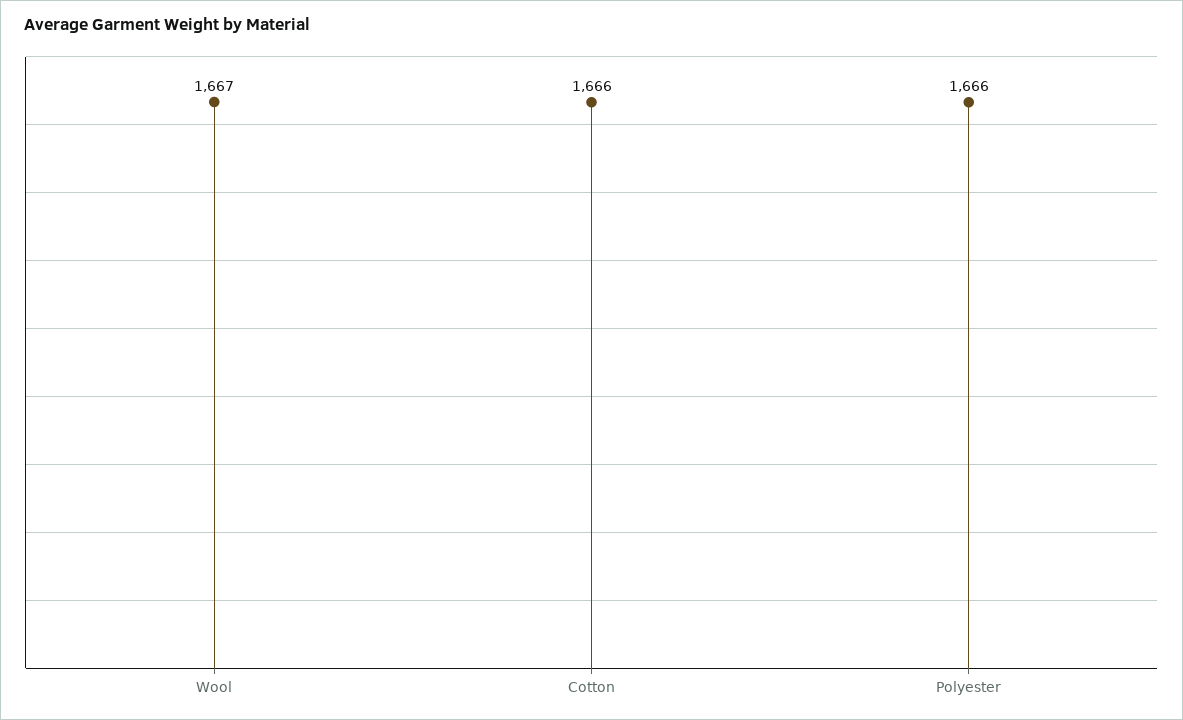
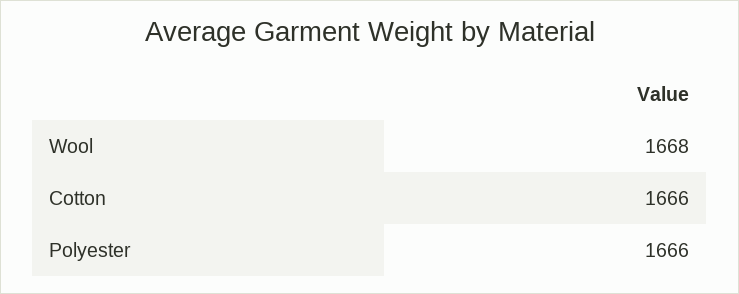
Wool: 1667 -> 1668

